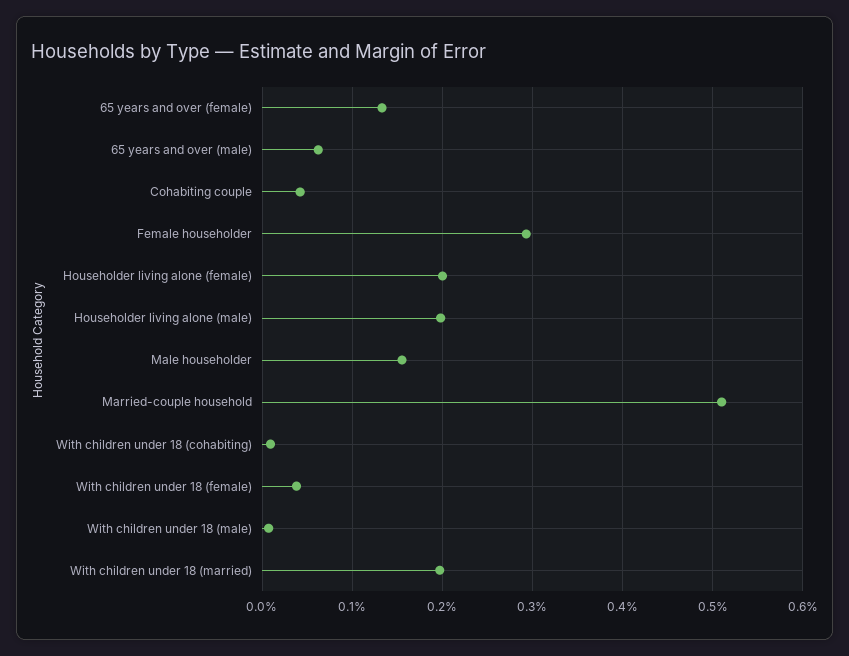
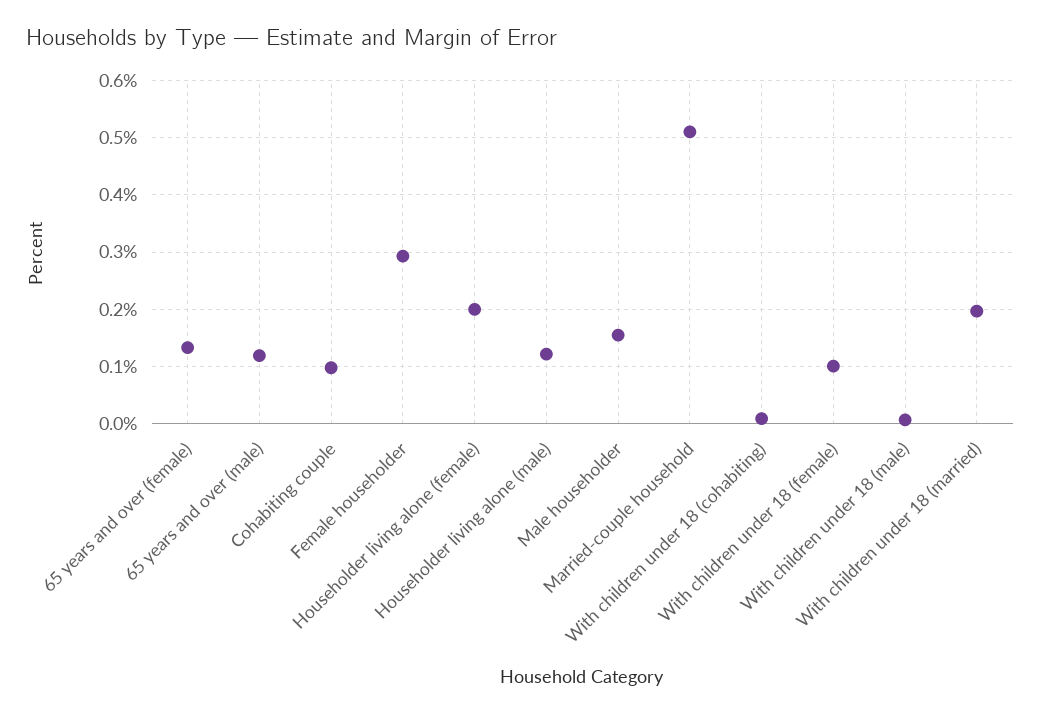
65 years and over (male): 0.06 -> 0.12
Cohabiting couple: 0.04 -> 0.1
Householder living alone (male): 0.2 -> 0.12
With children under 18 (female): 0.04 -> 0.1

